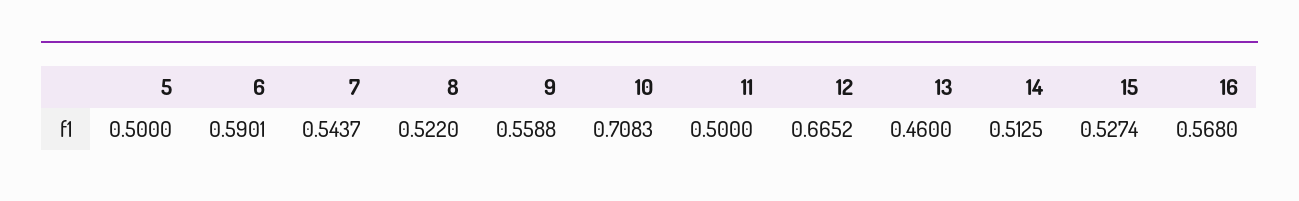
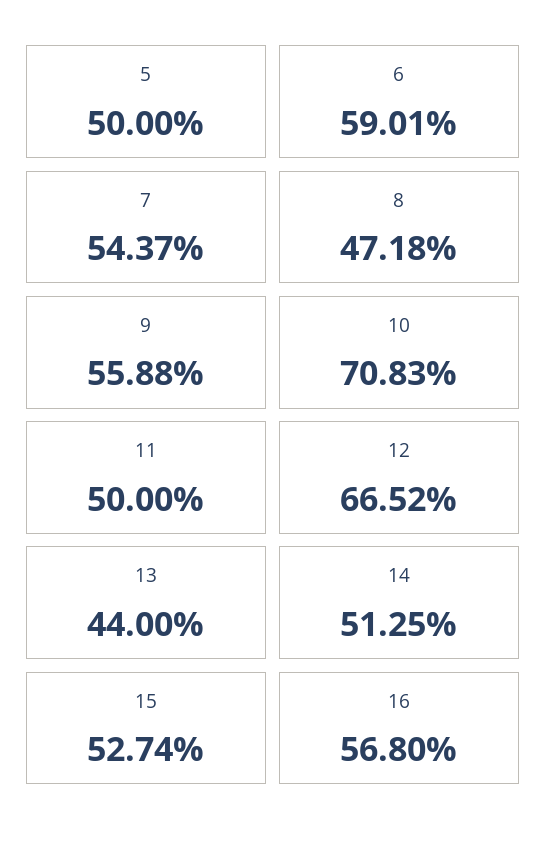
8: 0.522 -> 0.4718
13: 0.46 -> 0.44

